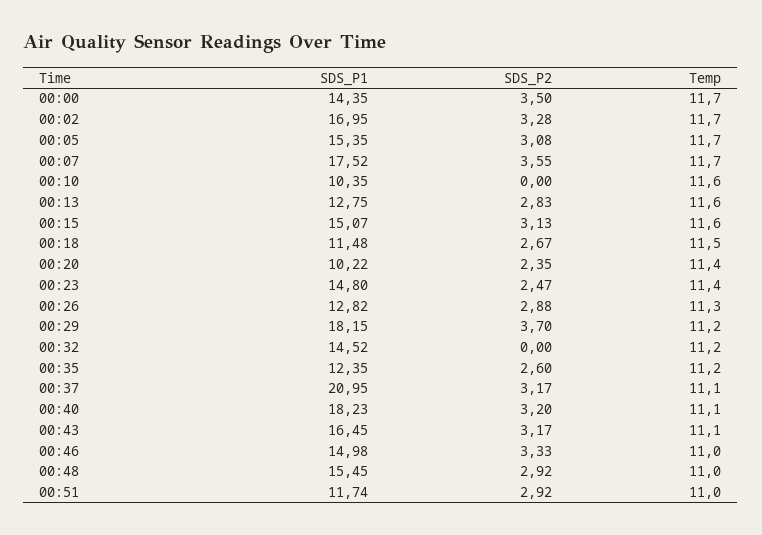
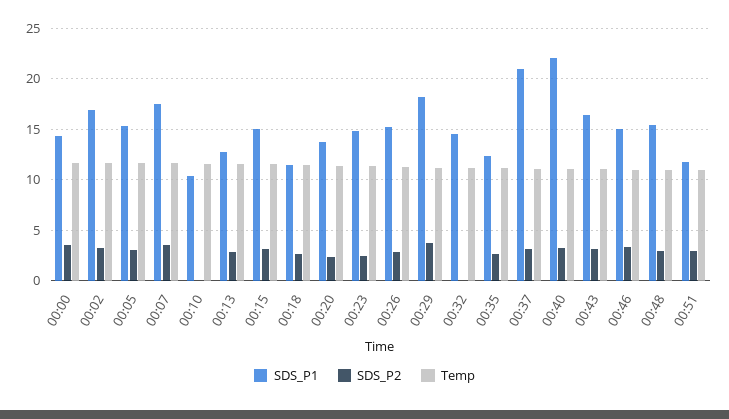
SDS_P1, 00:20: 10.22 -> 14
SDS_P1, 00:26: 12.82 -> 15
SDS_P1, 00:40: 18.23 -> 22

